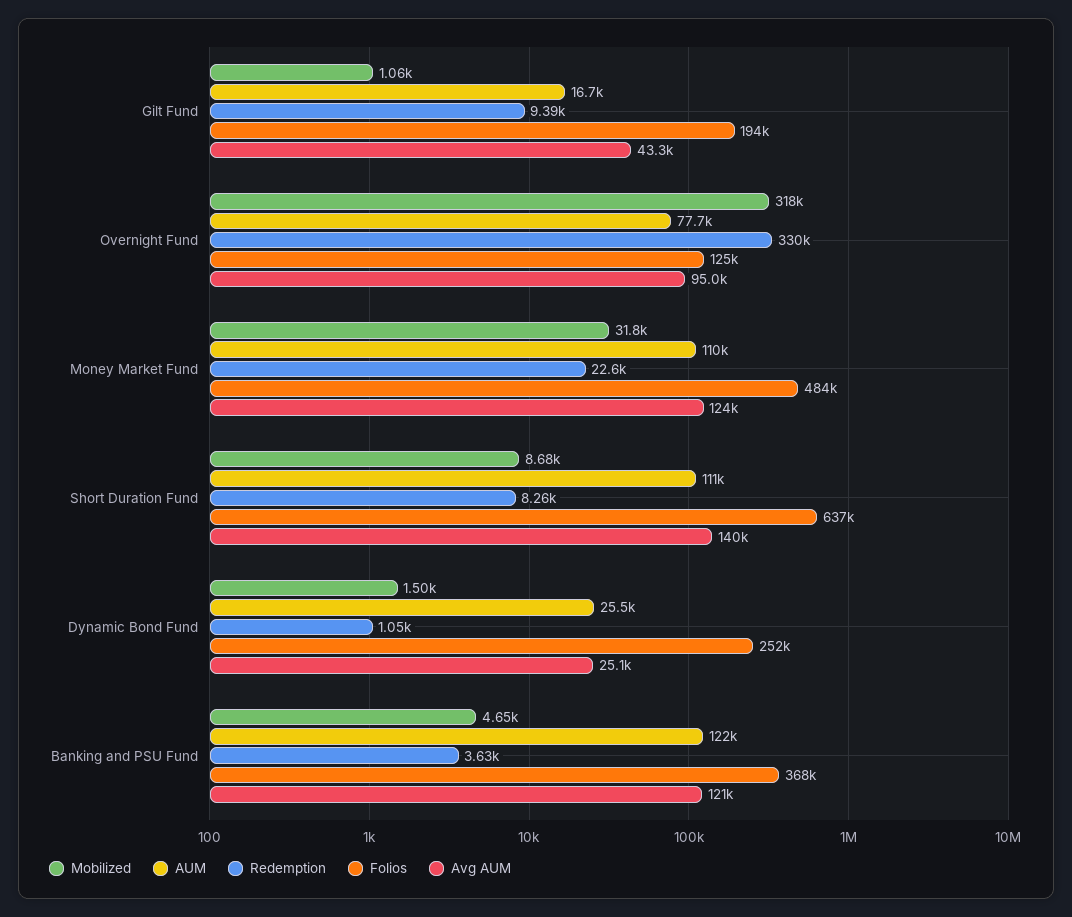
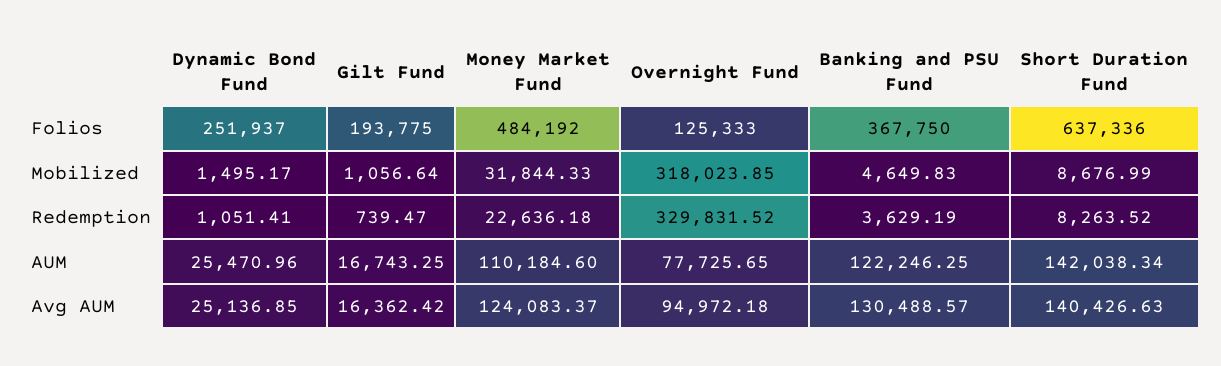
Redemption, Gilt Fund: 9390 -> 739.47
Avg AUM, Gilt Fund: 43300 -> 16362.42
AUM, Short Duration Fund: 111000 -> 142038.34
Avg AUM, Banking and PSU Fund: 121000 -> 130488.57

